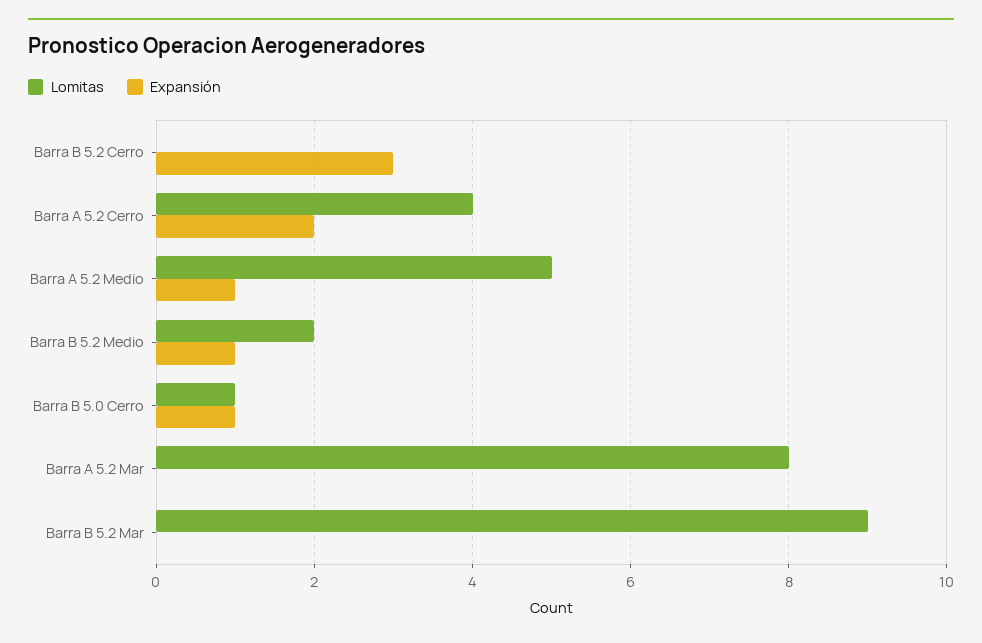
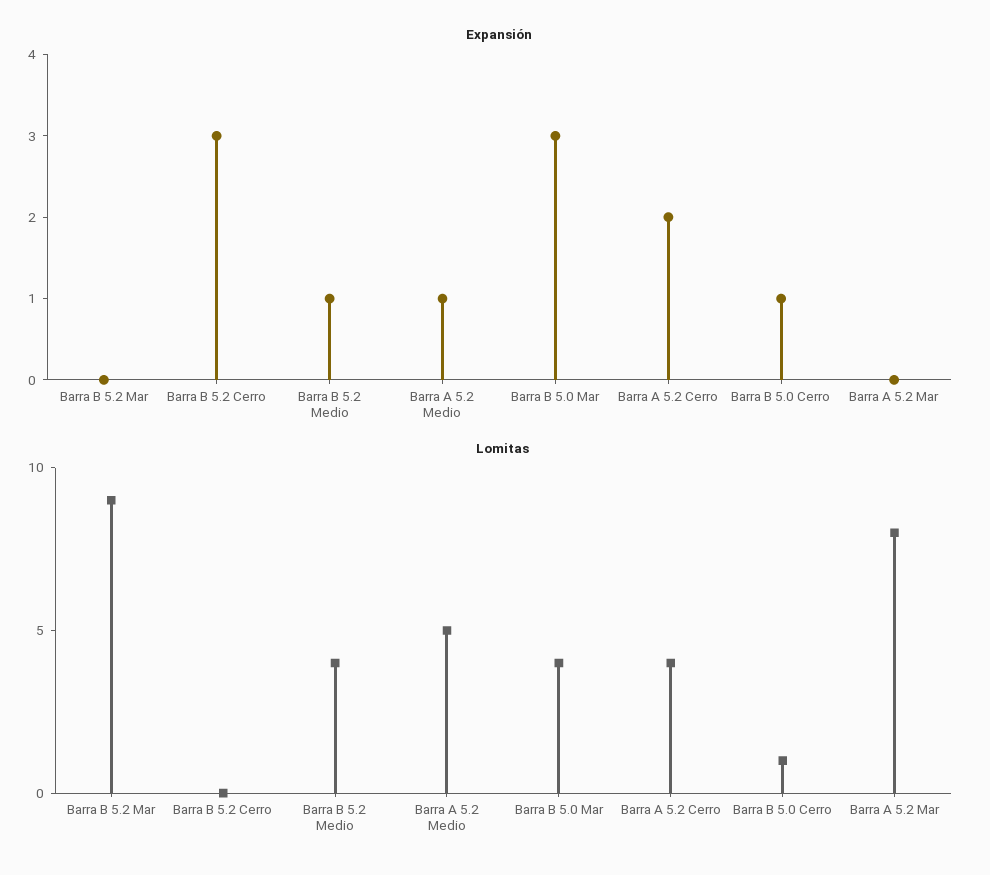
Lomitas, Barra B 5.2 Medio: 2 -> 4
Expansión, Barra B 5.0 Mar: none -> 3
Lomitas, Barra B 5.0 Mar: none -> 4

